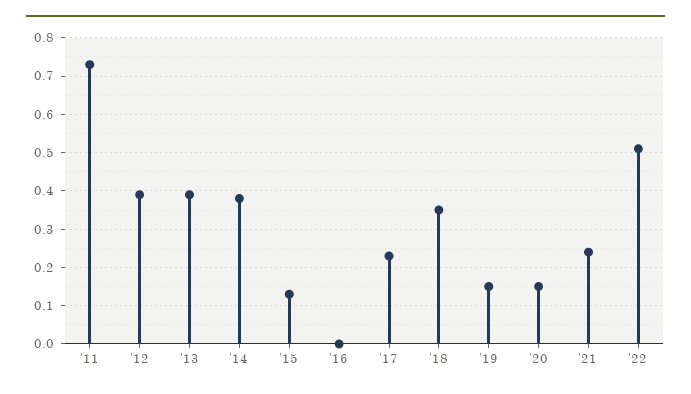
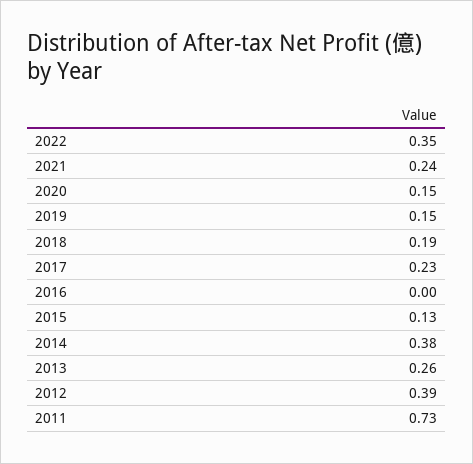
'13: 0.4 -> 0.26
'18: 0.35 -> 0.19
'22: 0.5 -> 0.35

